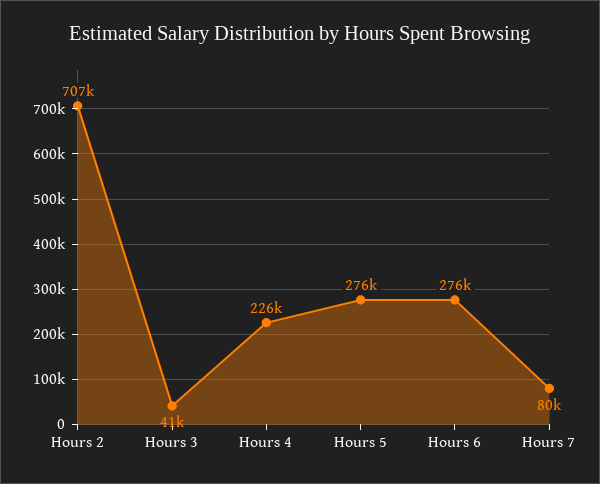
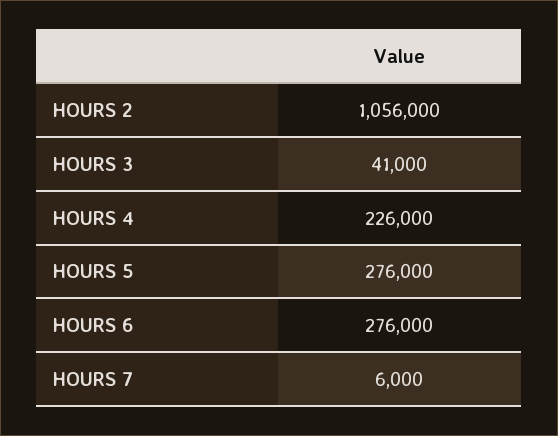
Hours 2: 707000 -> 1056000
Hours 7: 80000 -> 6000

